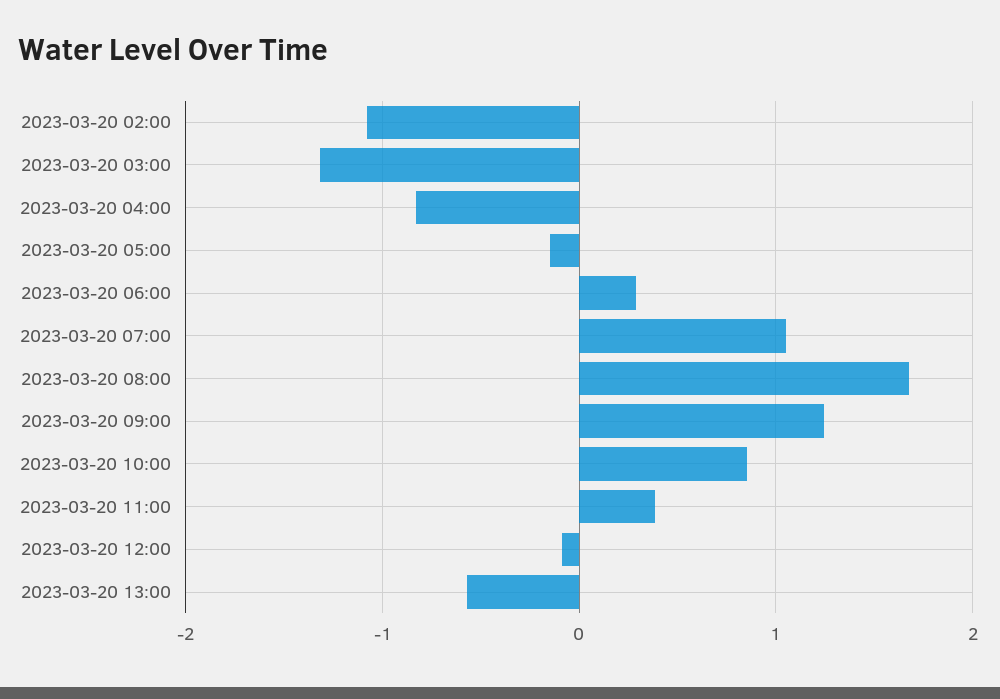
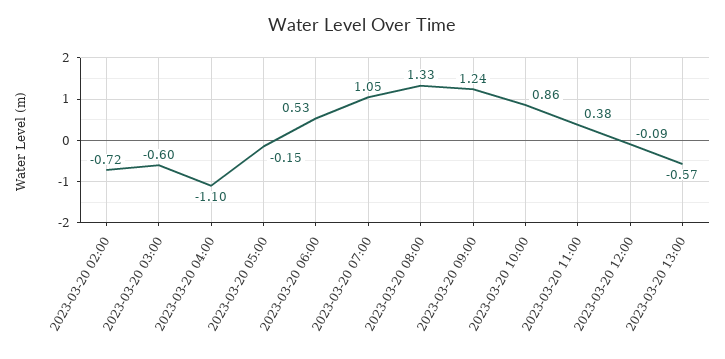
2023-03-20 02:00: -1.1 -> -0.72
2023-03-20 03:00: -1.3 -> -0.6
2023-03-20 04:00: -0.8 -> -1.1
2023-03-20 06:00: 0.3 -> 0.53
2023-03-20 08:00: 1.7 -> 1.33

